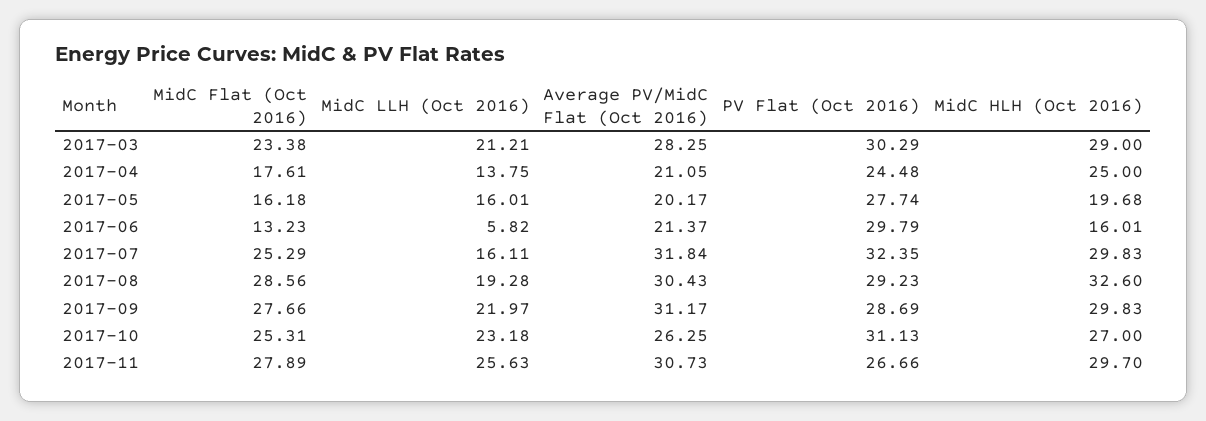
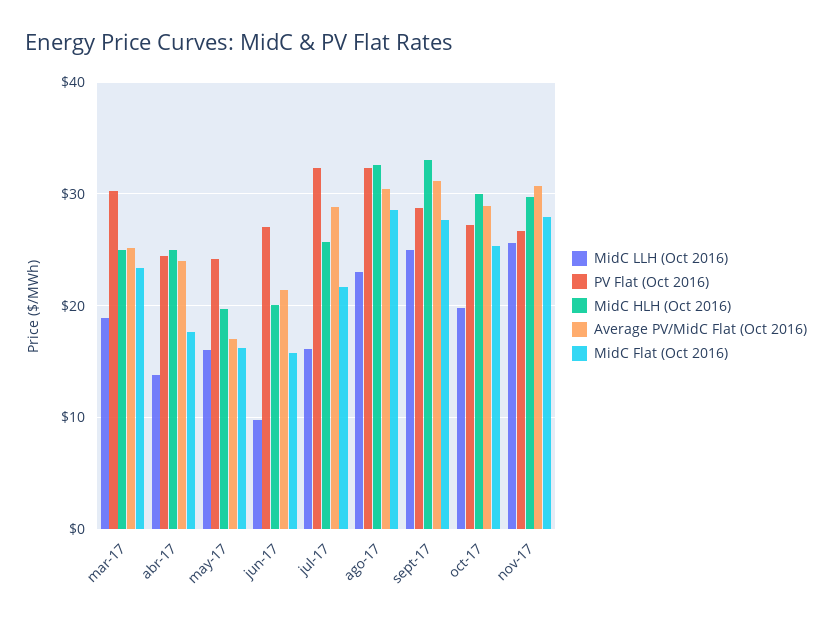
MidC LLH (Oct 2016), 2017-03: 21.21 -> 19
Average PV/MidC Flat (Oct 2016), 2017-03: 28.25 -> 25
MidC HLH (Oct 2016), 2017-03: 29 -> 25
Average PV/MidC Flat (Oct 2016), 2017-04: 21.05 -> 24
Average PV/MidC Flat (Oct 2016), 2017-05: 20.17 -> 17
PV Flat (Oct 2016), 2017-05: 27.74 -> 24
MidC Flat (Oct 2016), 2017-06: 13.23 -> 16
MidC LLH (Oct 2016), 2017-06: 5.82 -> 10
PV Flat (Oct 2016), 2017-06: 29.79 -> 27
MidC HLH (Oct 2016), 2017-06: 16.01 -> 20
MidC Flat (Oct 2016), 2017-07: 25.29 -> 22
Average PV/MidC Flat (Oct 2016), 2017-07: 31.84 -> 29
MidC HLH (Oct 2016), 2017-07: 29.83 -> 26
MidC LLH (Oct 2016), 2017-08: 19.28 -> 23
PV Flat (Oct 2016), 2017-08: 29.23 -> 32
MidC LLH (Oct 2016), 2017-09: 21.97 -> 25
MidC HLH (Oct 2016), 2017-09: 29.83 -> 33
MidC LLH (Oct 2016), 2017-10: 23.18 -> 20
Average PV/MidC Flat (Oct 2016), 2017-10: 26.25 -> 29
PV Flat (Oct 2016), 2017-10: 31.13 -> 27
MidC HLH (Oct 2016), 2017-10: 27 -> 30

